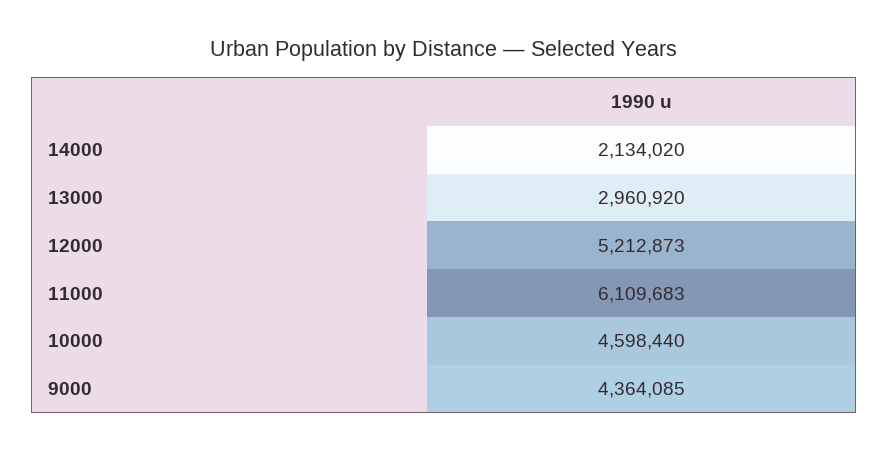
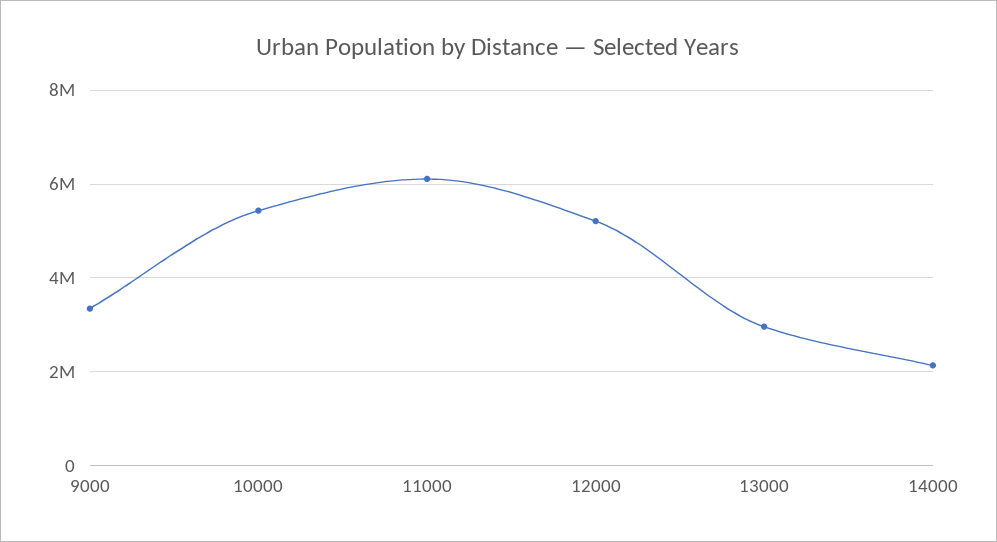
10000: 4598440 -> 5400000
9000: 4364085 -> 3400000

